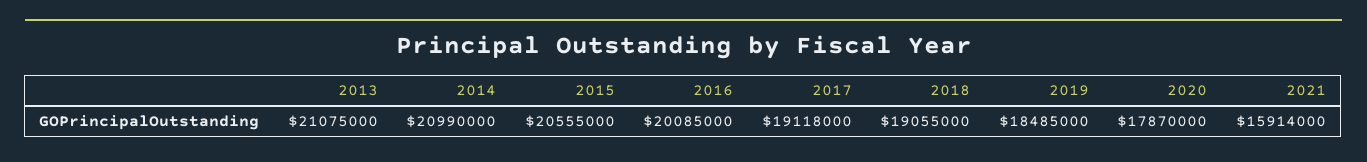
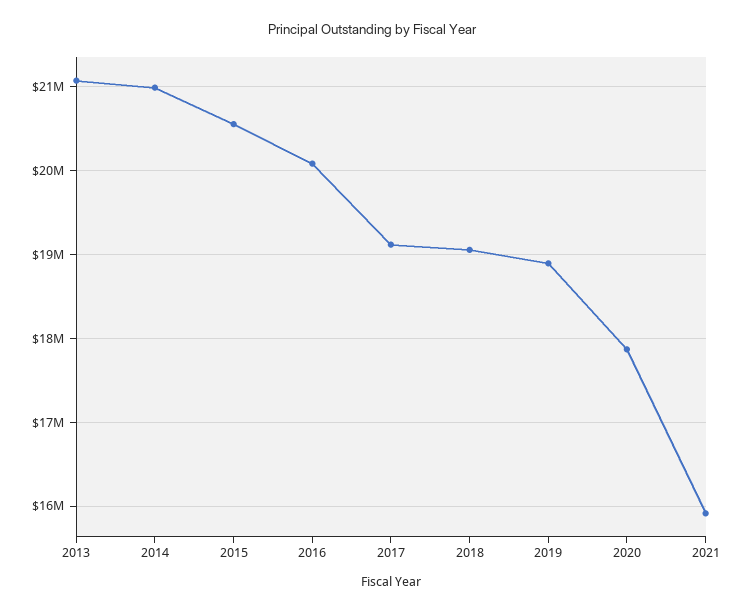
2019: 18485000 -> 18900000

